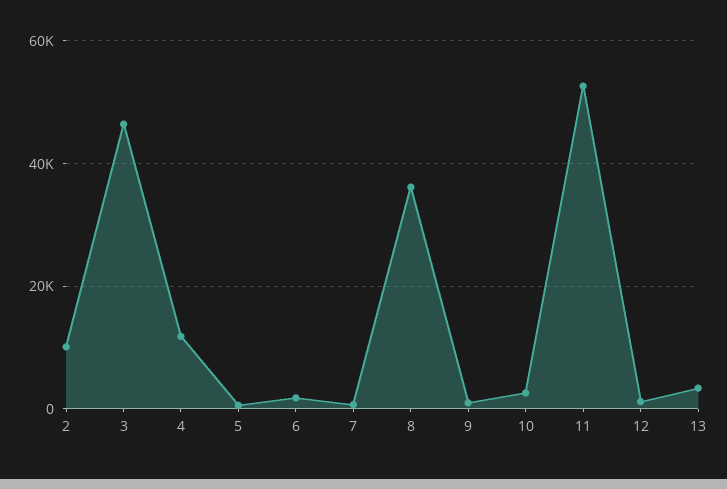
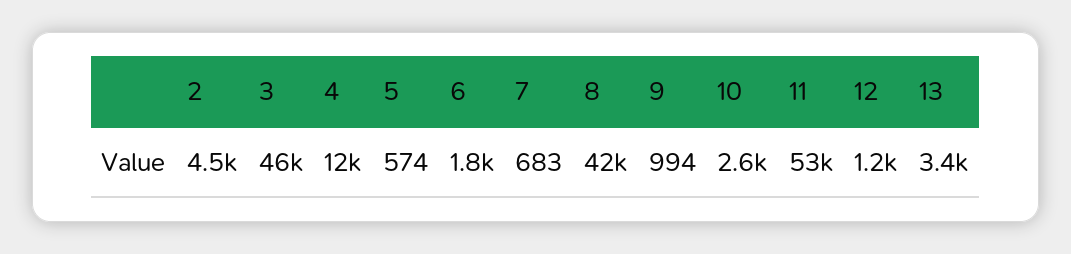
2: 10000 -> 4500
8: 36000 -> 42000

